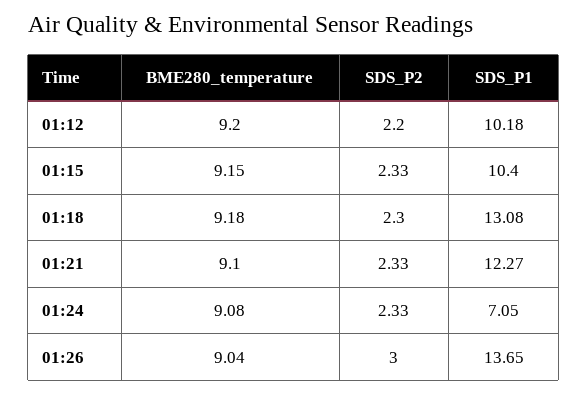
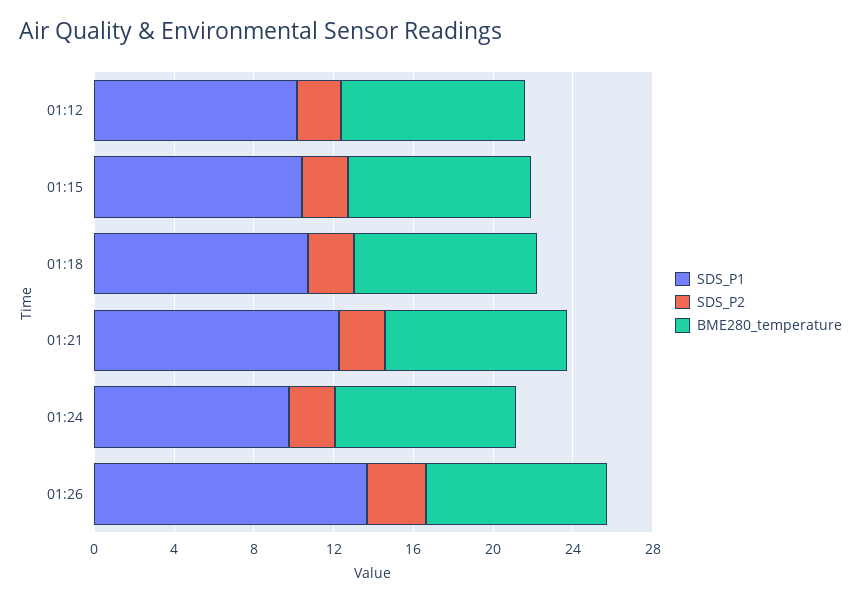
SDS_P1, 01:18: 13.08 -> 11
SDS_P1, 01:24: 7.05 -> 10

